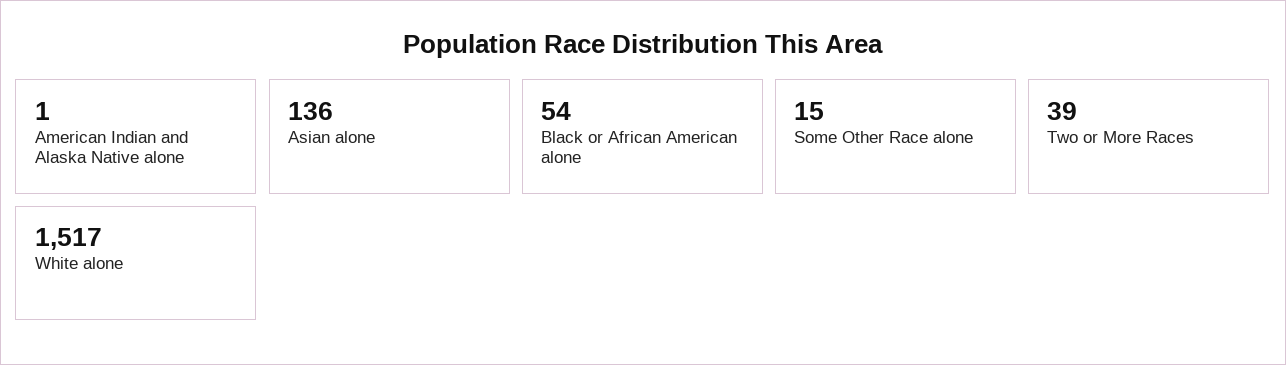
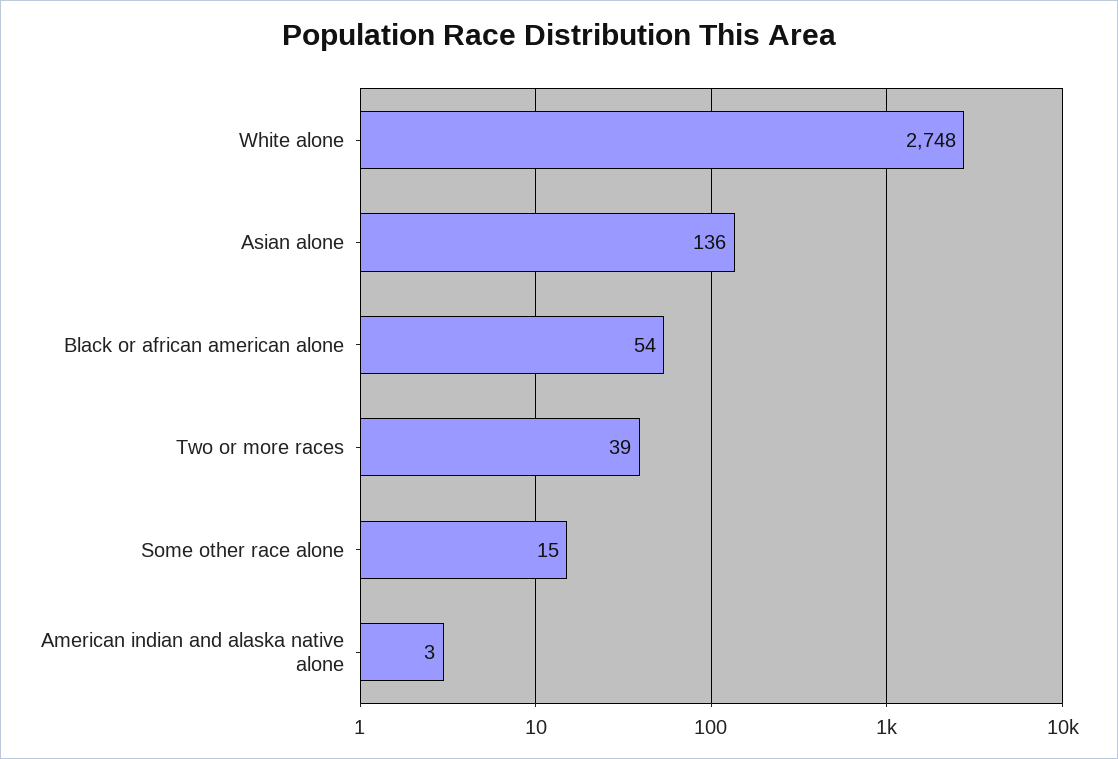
American Indian and Alaska Native alone: 1 -> 3
White alone: 1517 -> 2748

